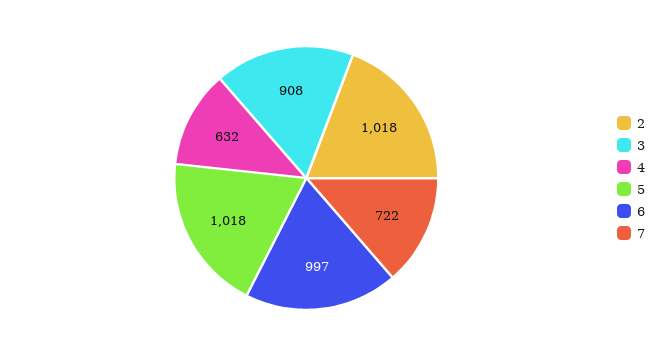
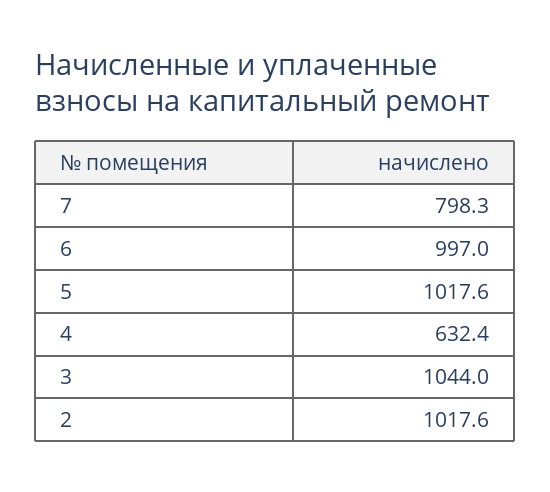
3: 908 -> 1044
7: 722 -> 798.3

